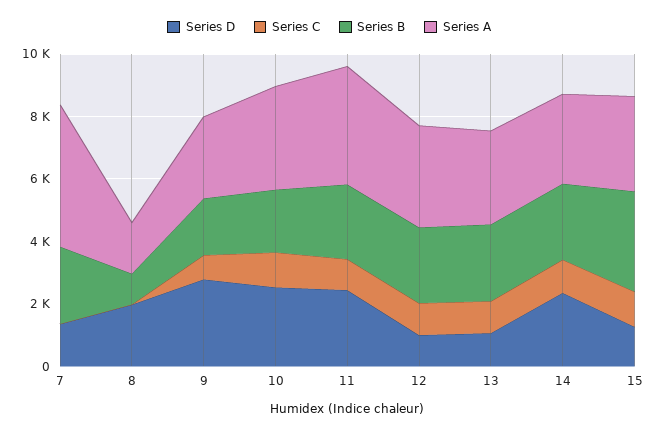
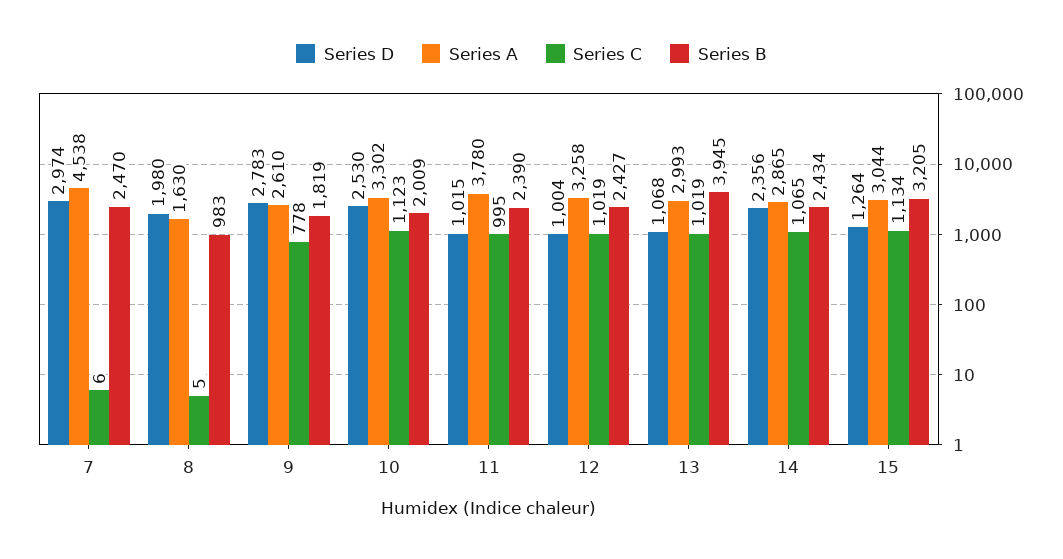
Series D, 7: 1500 -> 2974
Series D, 11: 2500 -> 1015
Series B, 13: 2500 -> 3945

